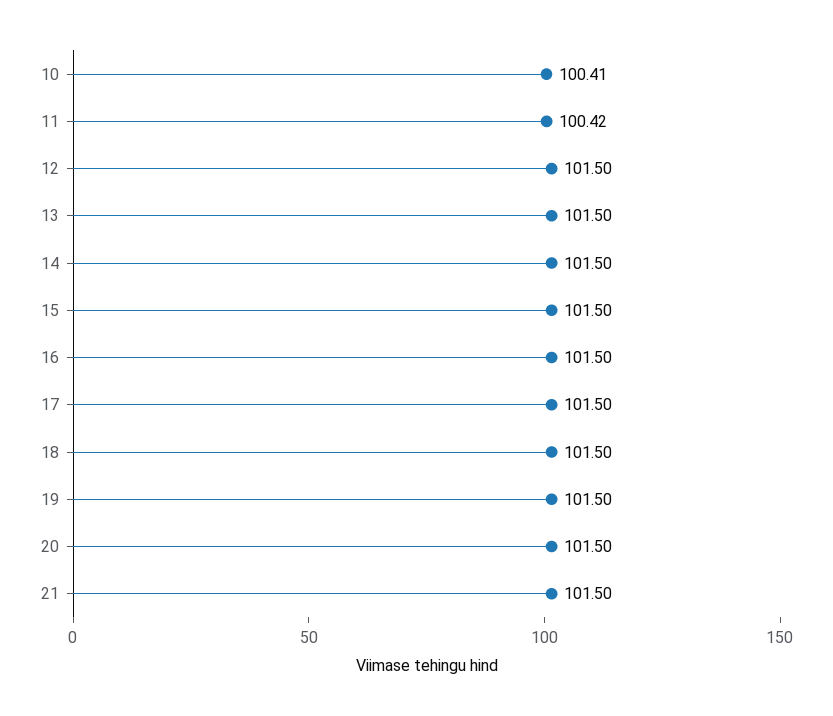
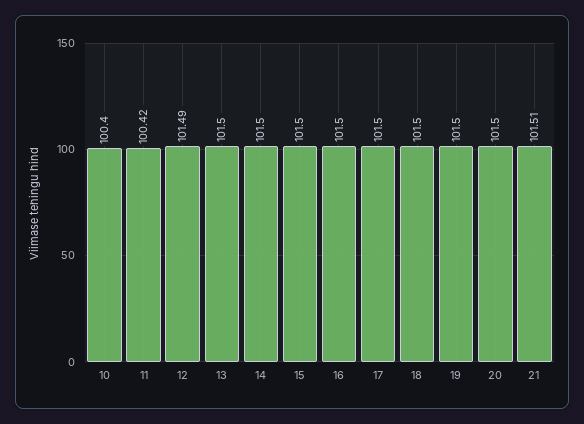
10: 100.41 -> 100.4
12: 101.5 -> 101.49
21: 101.5 -> 101.51

